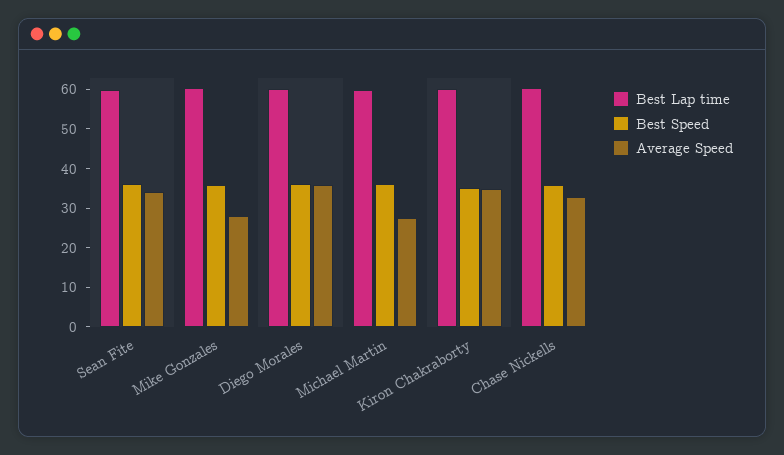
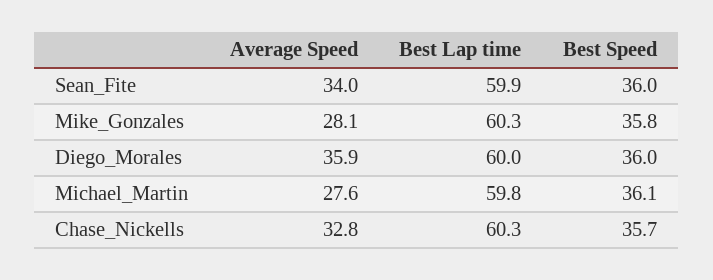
Best Lap time, Kiron Chakraborty: 60 -> none
Best Speed, Kiron Chakraborty: 35 -> none
Average Speed, Kiron Chakraborty: 35 -> none

